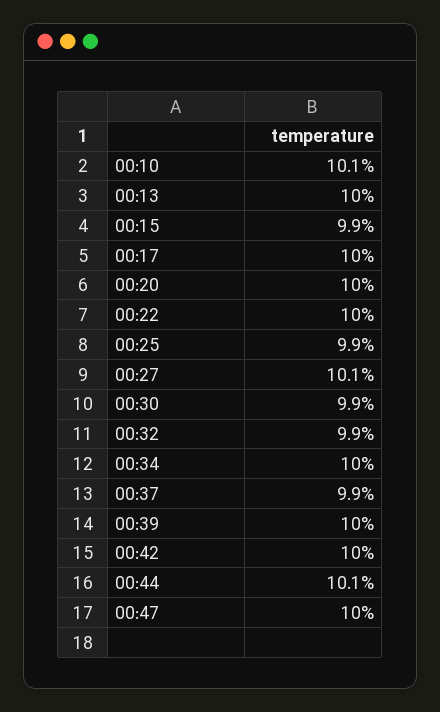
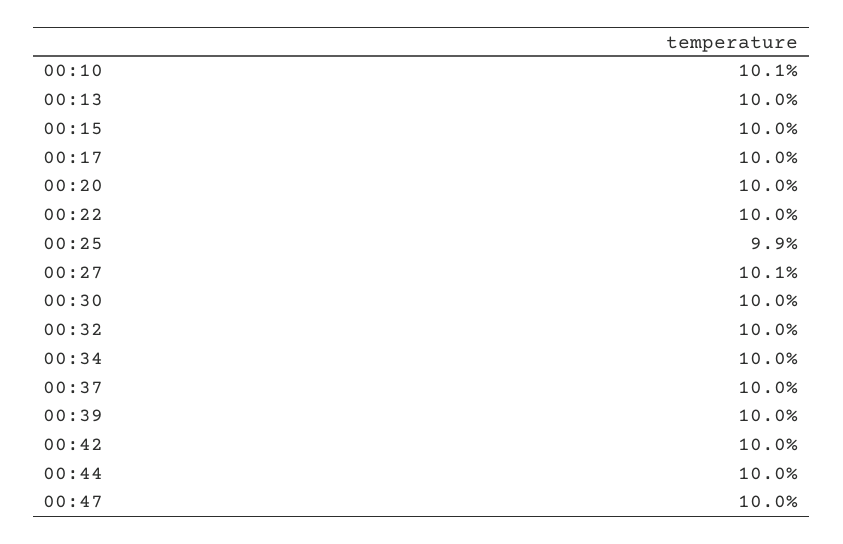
00:15: 9.9 -> 10
00:30: 9.9 -> 10
00:32: 9.9 -> 10
00:37: 9.9 -> 10
00:44: 10.1 -> 10

